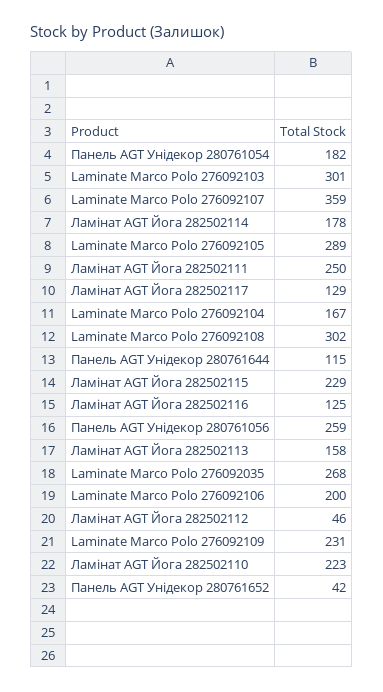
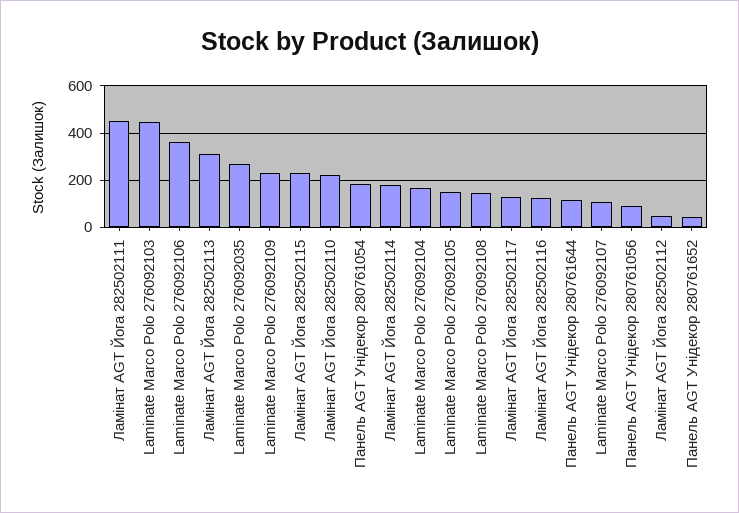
Laminate Marco Polo 276092103: 301 -> 450
Laminate Marco Polo 276092107: 359 -> 100
Laminate Marco Polo 276092105: 289 -> 150
Ламінат AGT Йога 282502111: 250 -> 450
Laminate Marco Polo 276092108: 302 -> 150
Панель AGT Унідекор 280761056: 259 -> 100
Ламінат AGT Йога 282502113: 158 -> 300
Laminate Marco Polo 276092106: 200 -> 350

